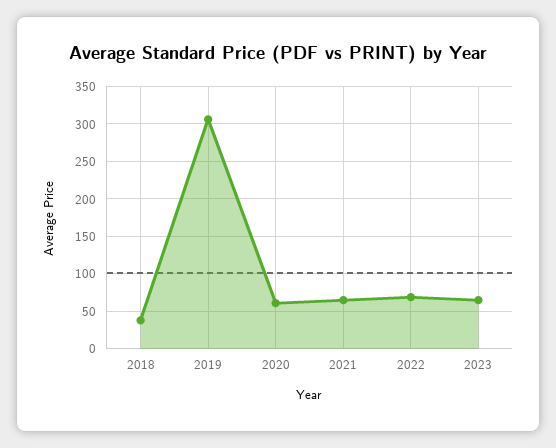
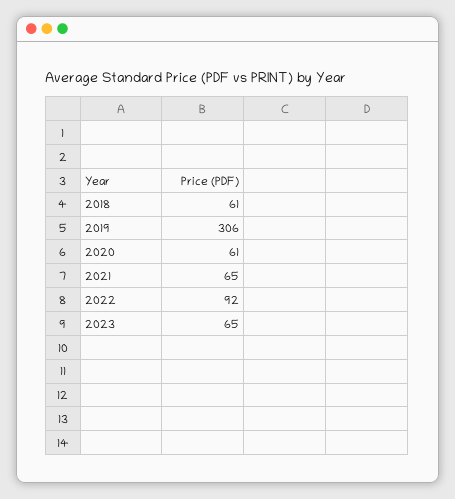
2018: 40 -> 61
2022: 70 -> 92

